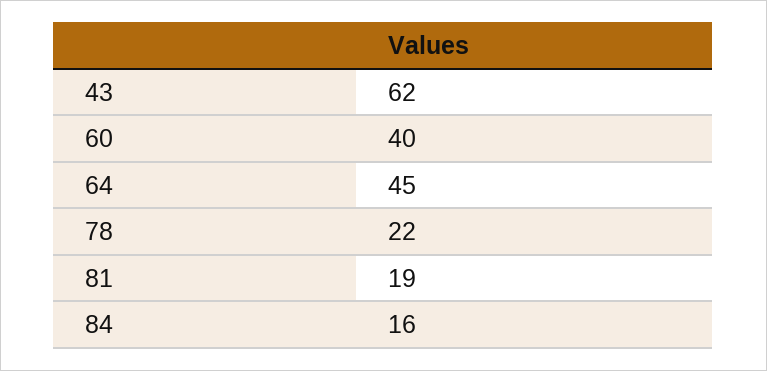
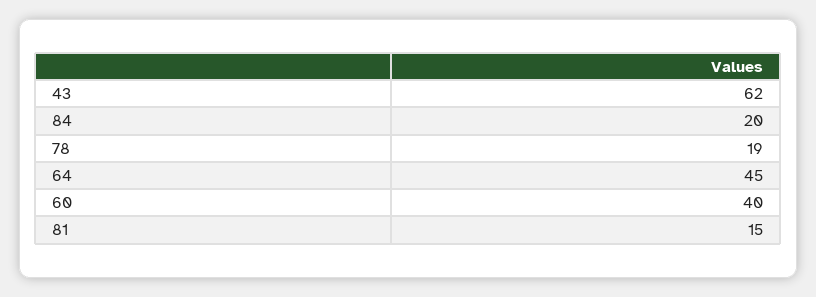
78: 22 -> 19
81: 19 -> 15
84: 16 -> 20

